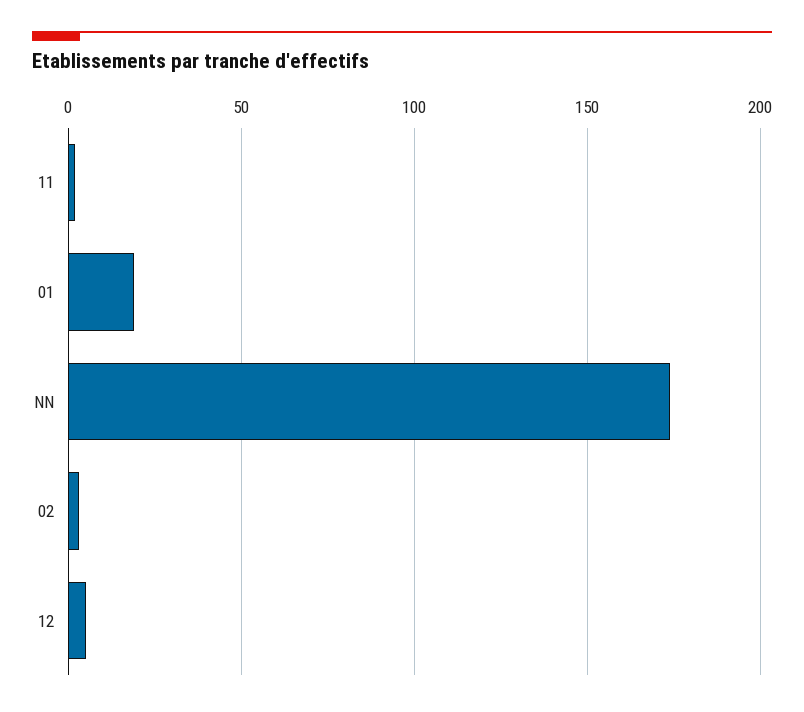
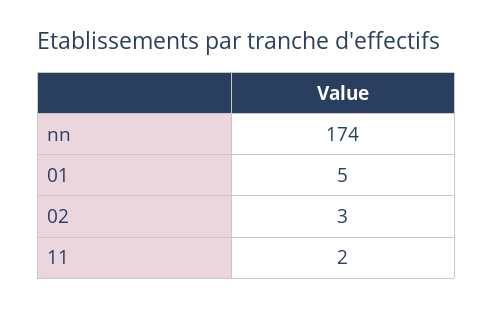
01: 20 -> 5
12: 5 -> none

